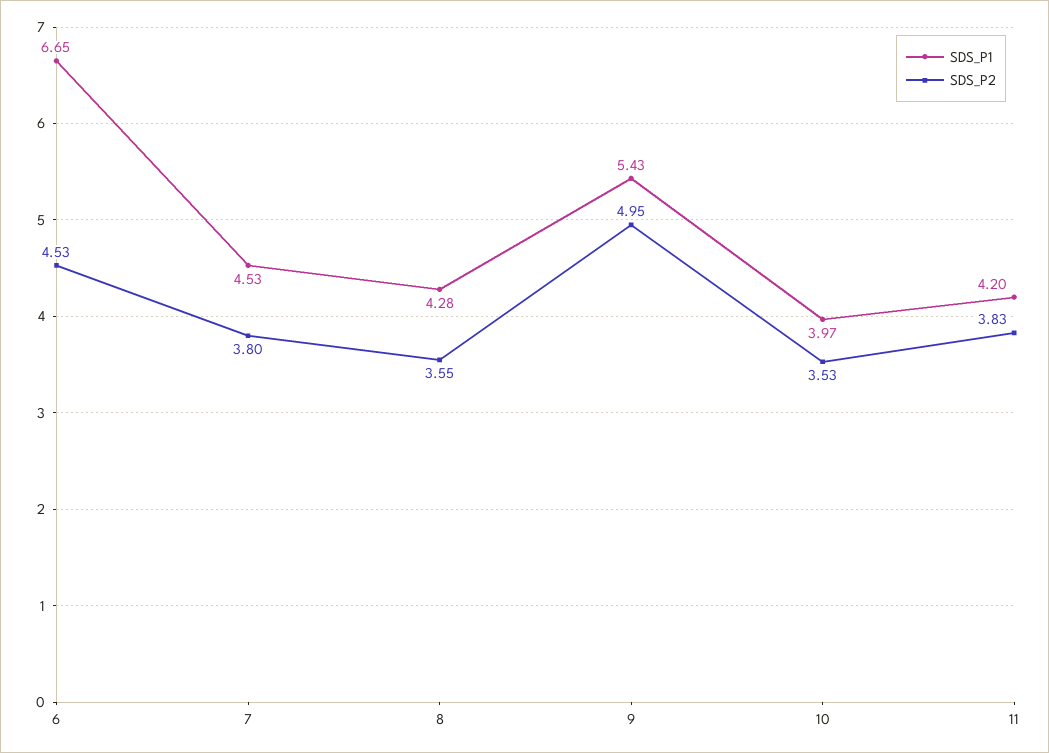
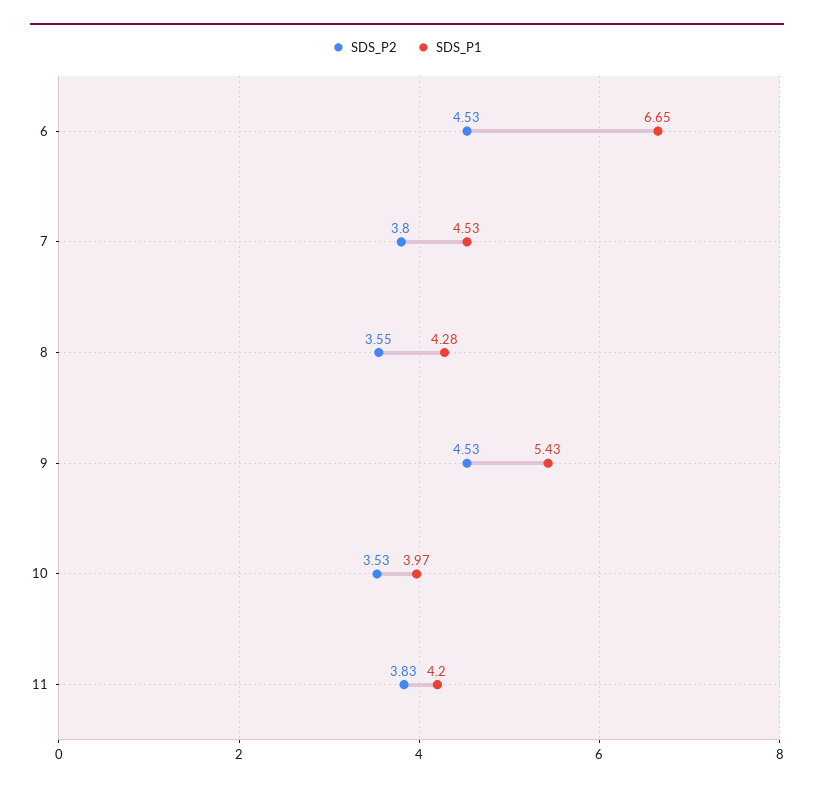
SDS_P2, 9: 4.95 -> 4.53

